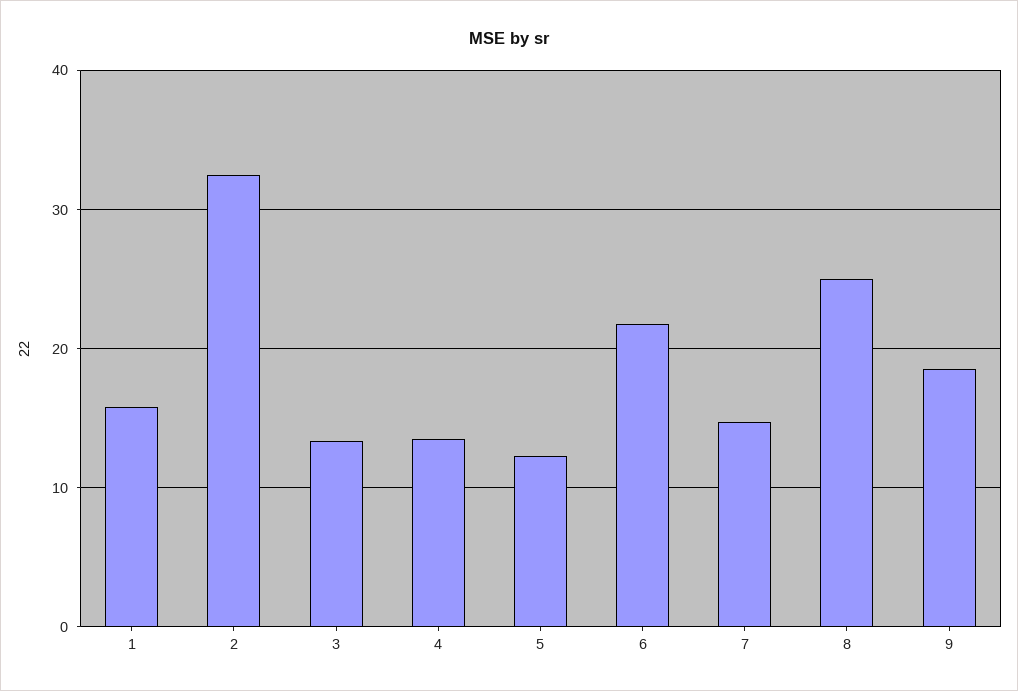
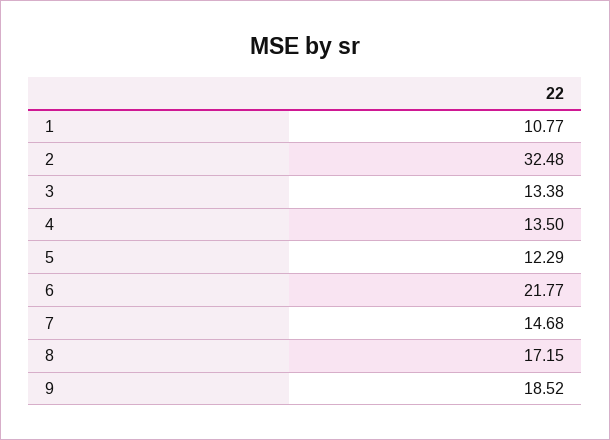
1: 16 -> 10.77
8: 25 -> 17.15

